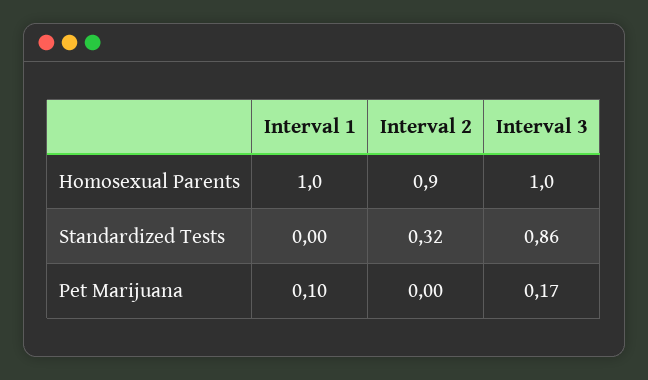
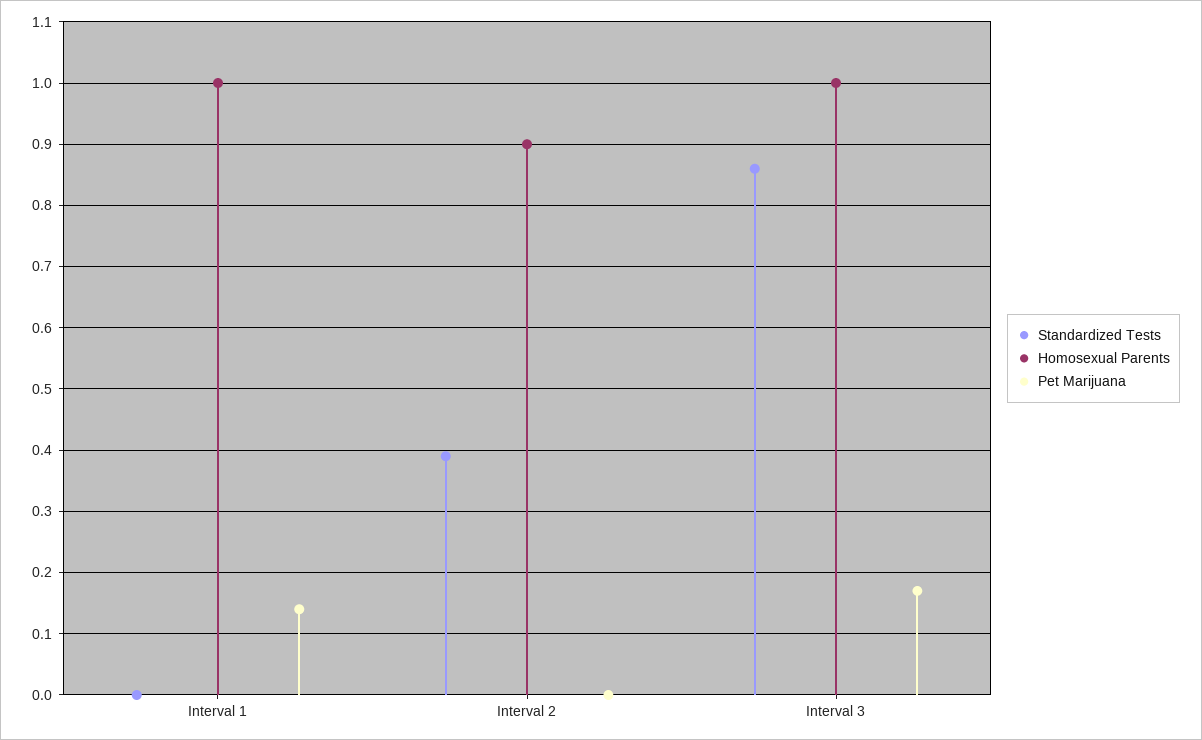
Standardized Tests, Interval 2: 0.32 -> 0.39
Pet Marijuana, Interval 1: 0.1 -> 0.14

